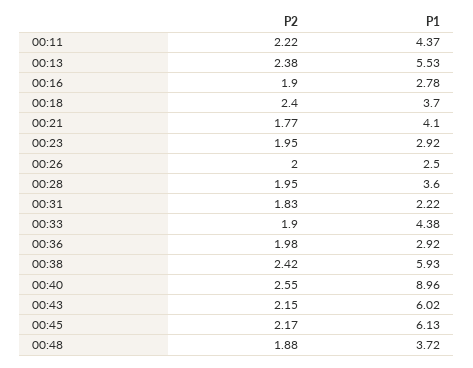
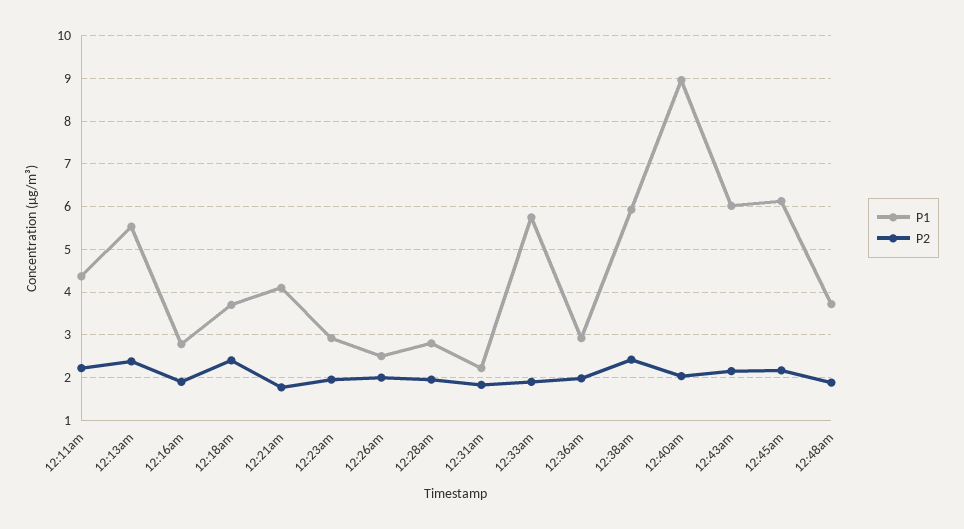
P1, 00:28: 3.6 -> 2.8
P1, 00:33: 4.38 -> 5.8
P2, 00:40: 2.55 -> 2

